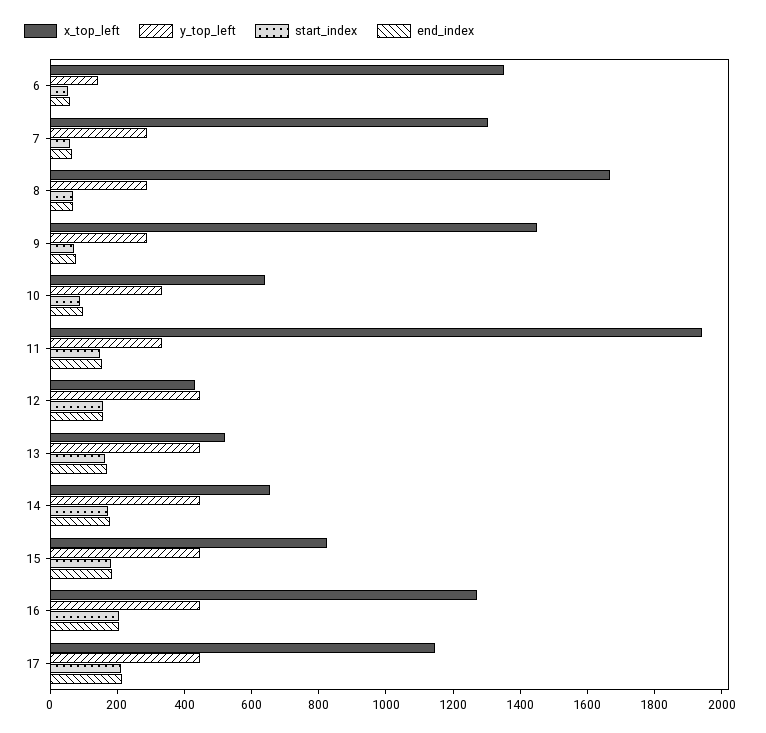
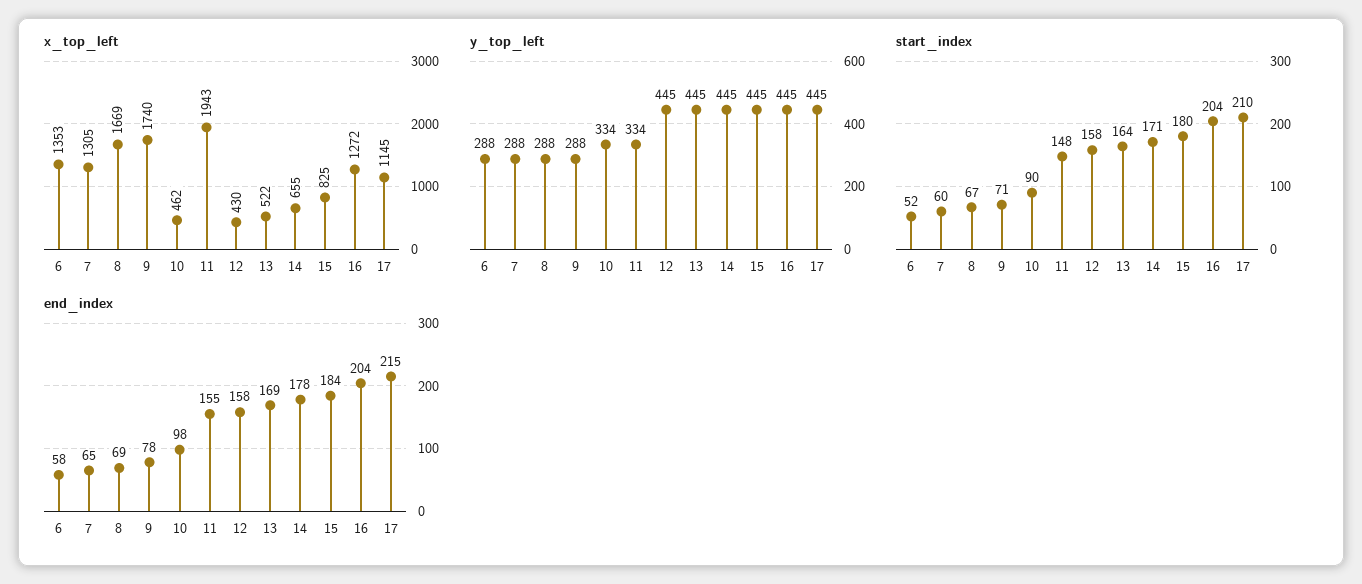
y_top_left, 6: 150 -> 288
x_top_left, 9: 1450 -> 1740
x_top_left, 10: 650 -> 462

